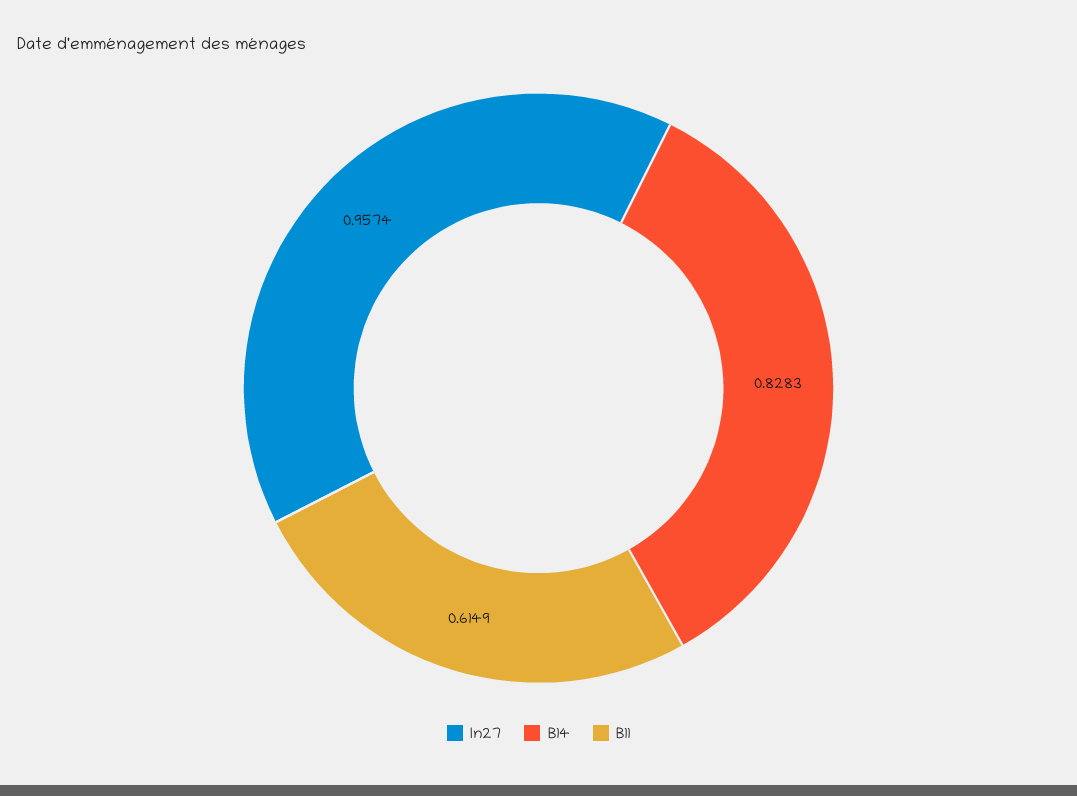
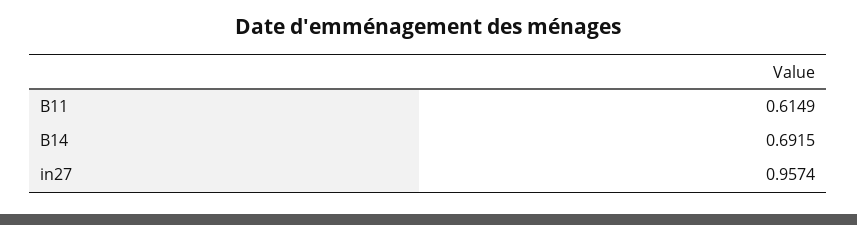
B14: 0.8283 -> 0.6915

